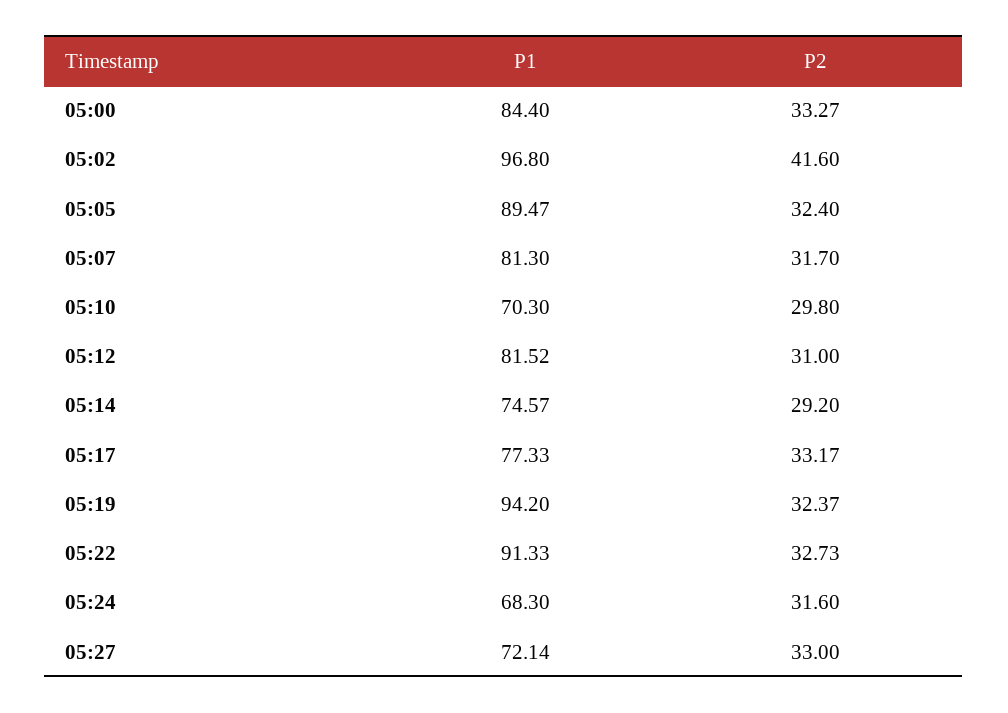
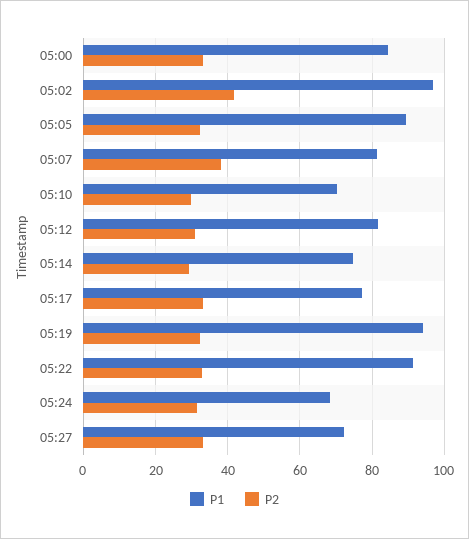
P2, 05:07: 31.7 -> 38

